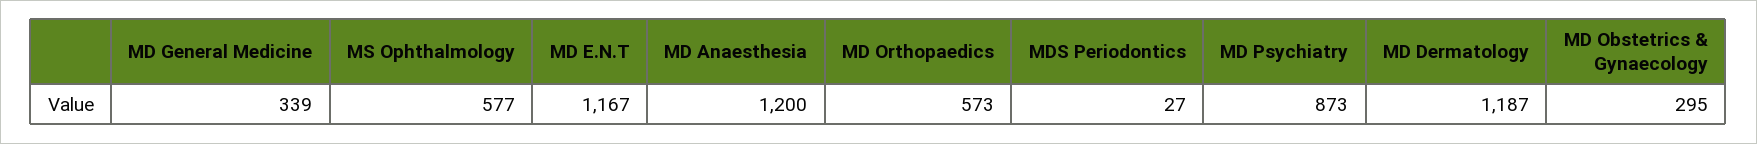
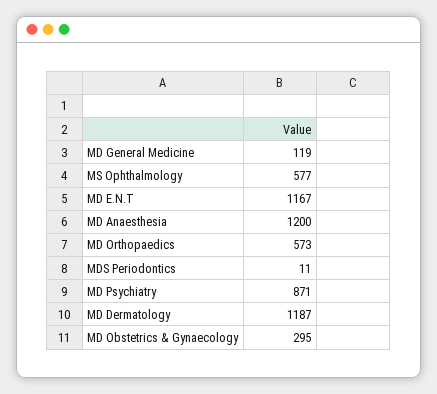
MD General Medicine: 339 -> 119
MDS Periodontics: 27 -> 11
MD Psychiatry: 873 -> 871

